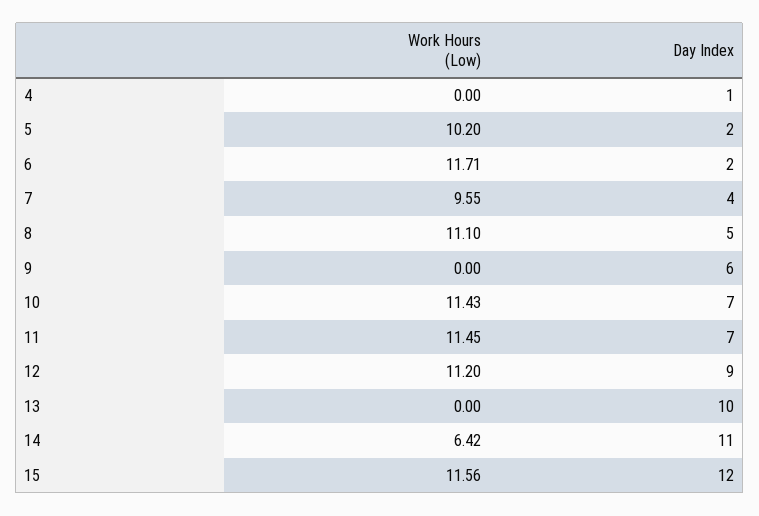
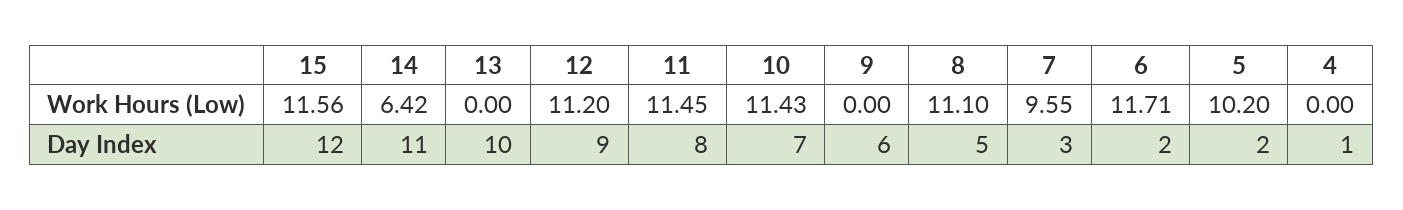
Day Index, 7: 4 -> 3
Day Index, 11: 7 -> 8

